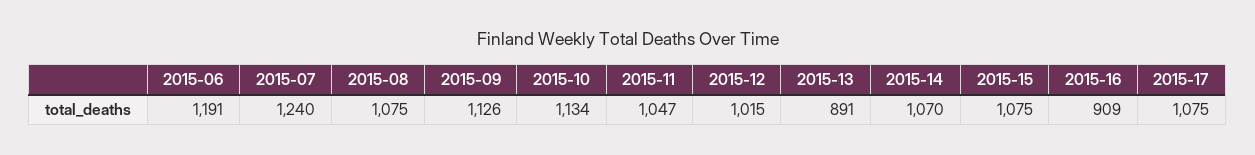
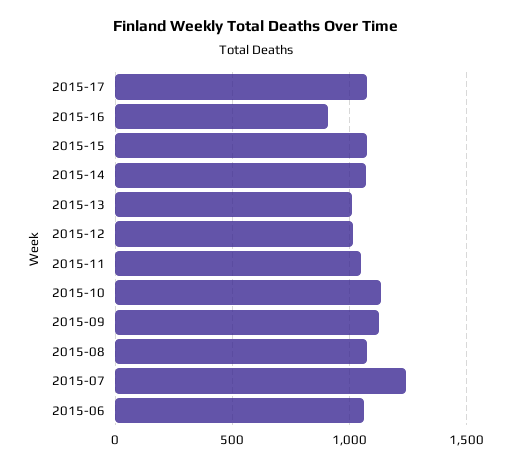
2015-06: 1191 -> 1050
2015-13: 891 -> 1000

